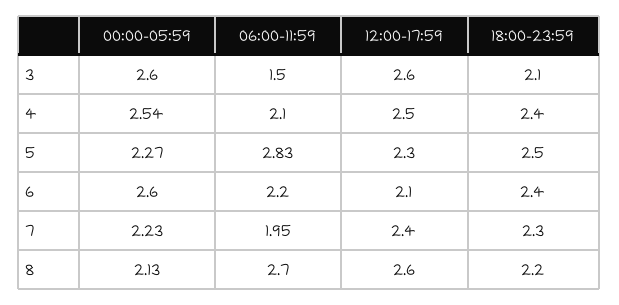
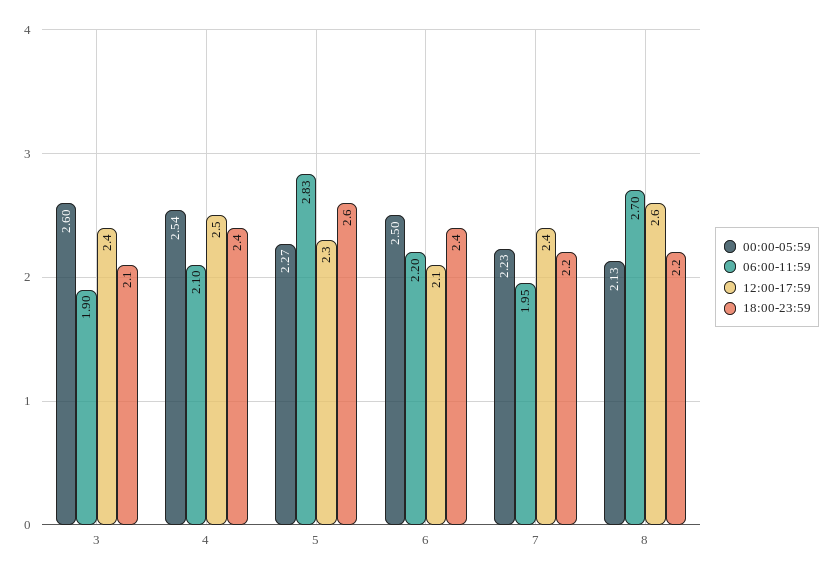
06:00-11:59, 3: 1.5 -> 1.9
12:00-17:59, 3: 2.6 -> 2.4
18:00-23:59, 5: 2.5 -> 2.6
00:00-05:59, 6: 2.6 -> 2.5
18:00-23:59, 7: 2.3 -> 2.2

